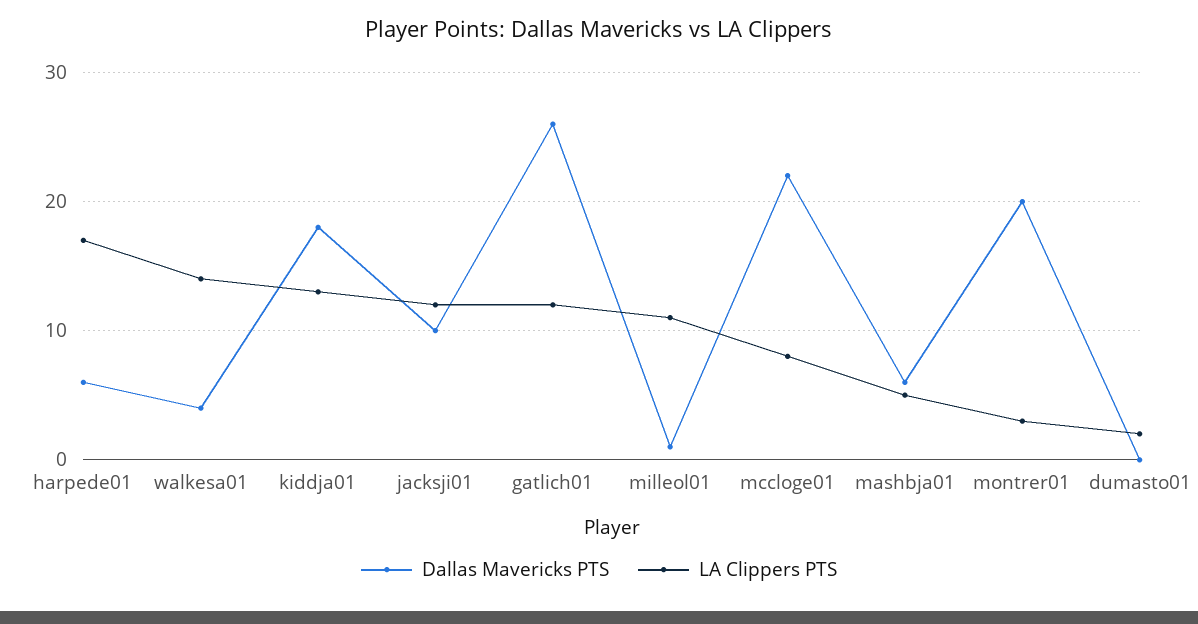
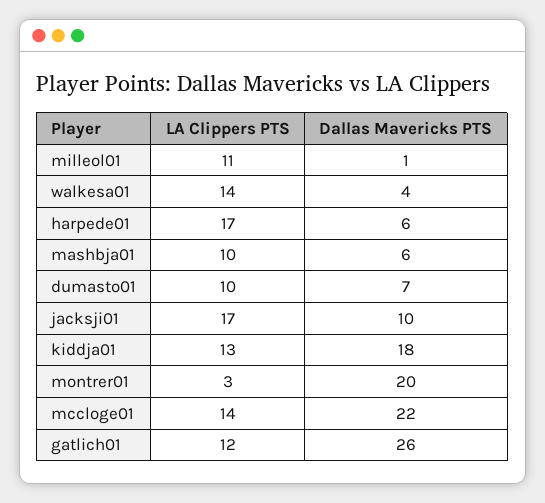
LA Clippers PTS, jacksji01: 12 -> 17
LA Clippers PTS, mccloge01: 8 -> 14
LA Clippers PTS, mashbja01: 5 -> 10
Dallas Mavericks PTS, dumasto01: 0 -> 7
LA Clippers PTS, dumasto01: 2 -> 10

